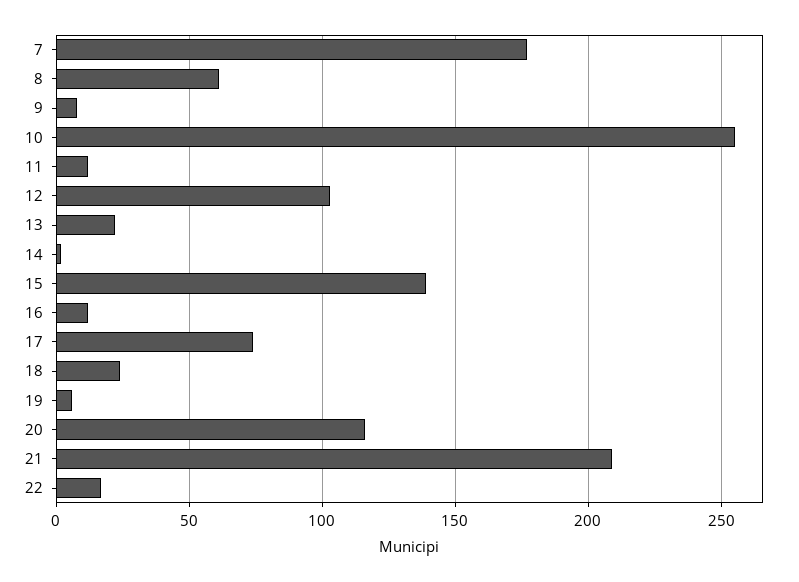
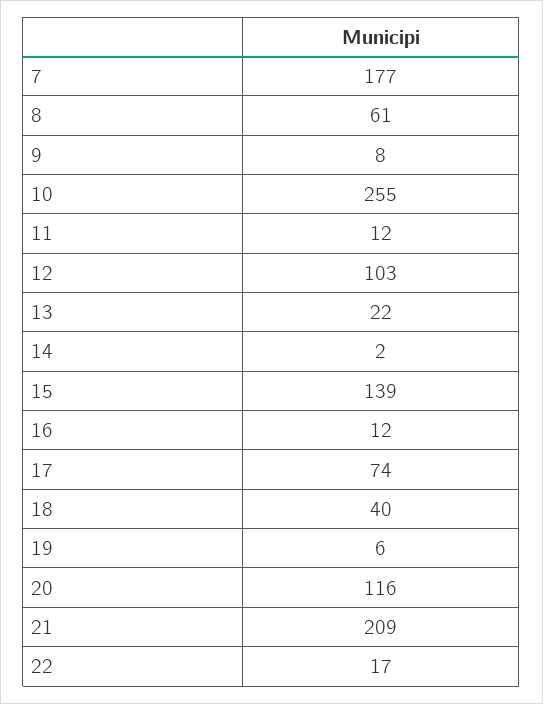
18: 25 -> 40

